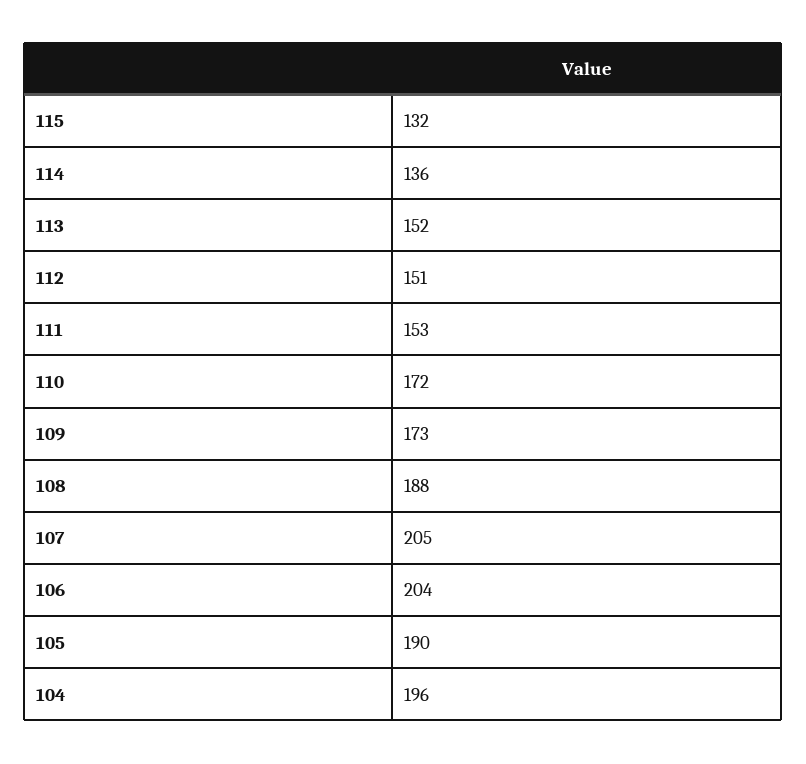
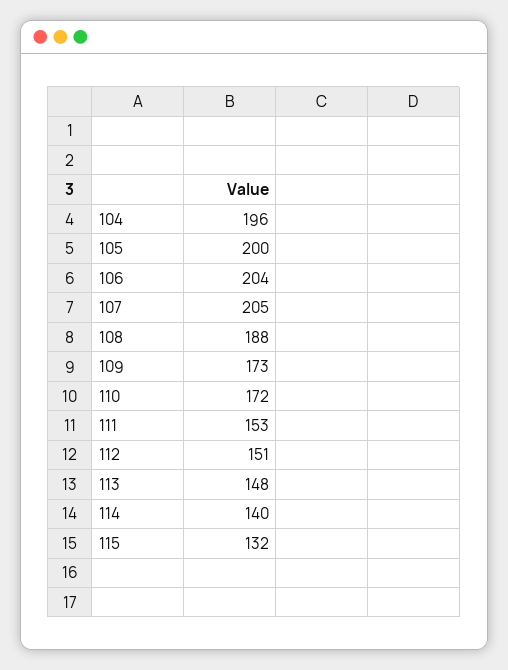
114: 136 -> 140
113: 152 -> 148
105: 190 -> 200

